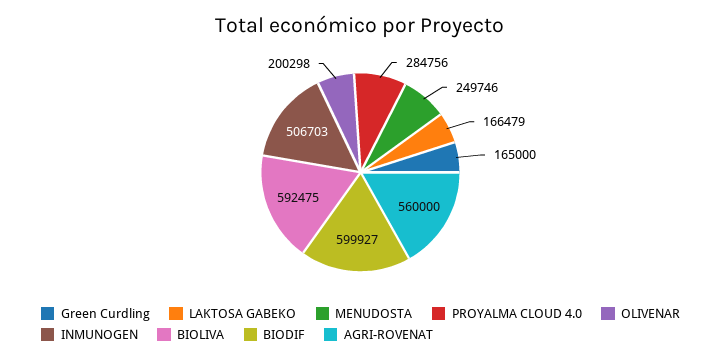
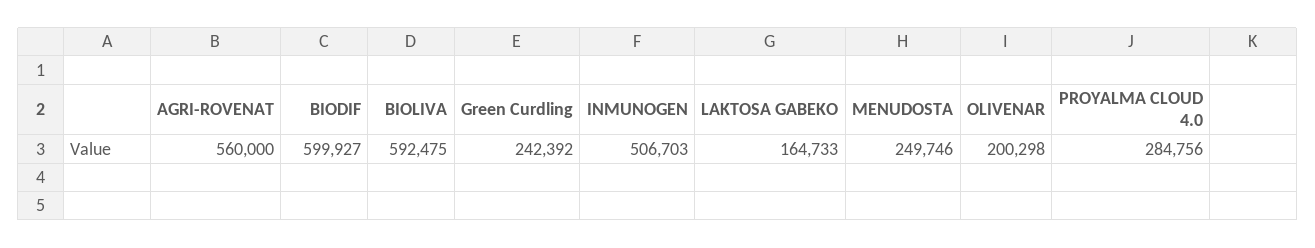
Green Curdling: 165000 -> 242392
LAKTOSA GABEKO: 166479 -> 164733

